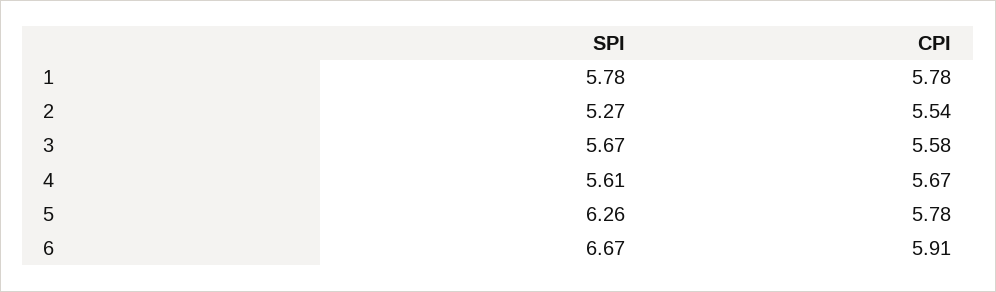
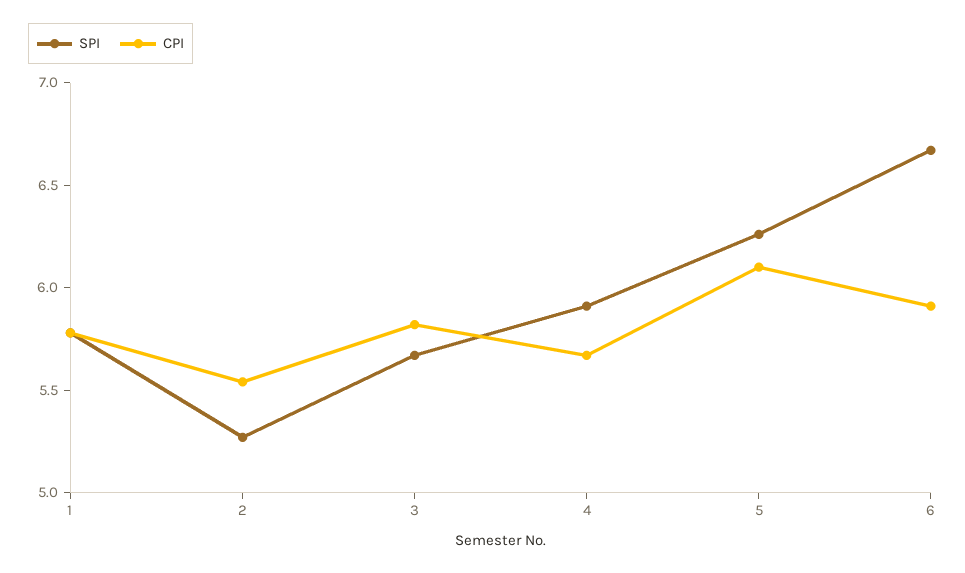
CPI, 3: 5.58 -> 5.8
SPI, 4: 5.61 -> 5.9
CPI, 5: 5.78 -> 6.1

